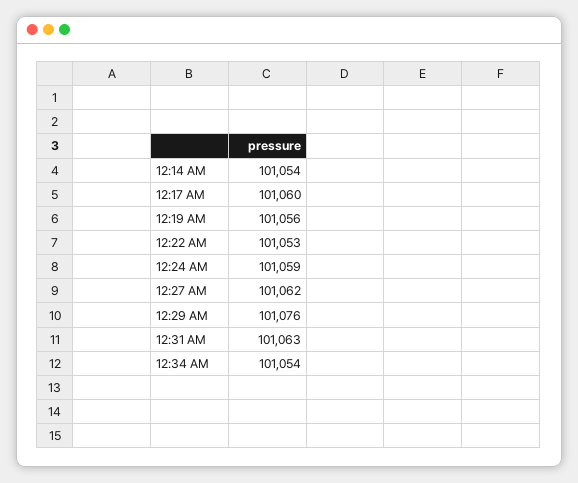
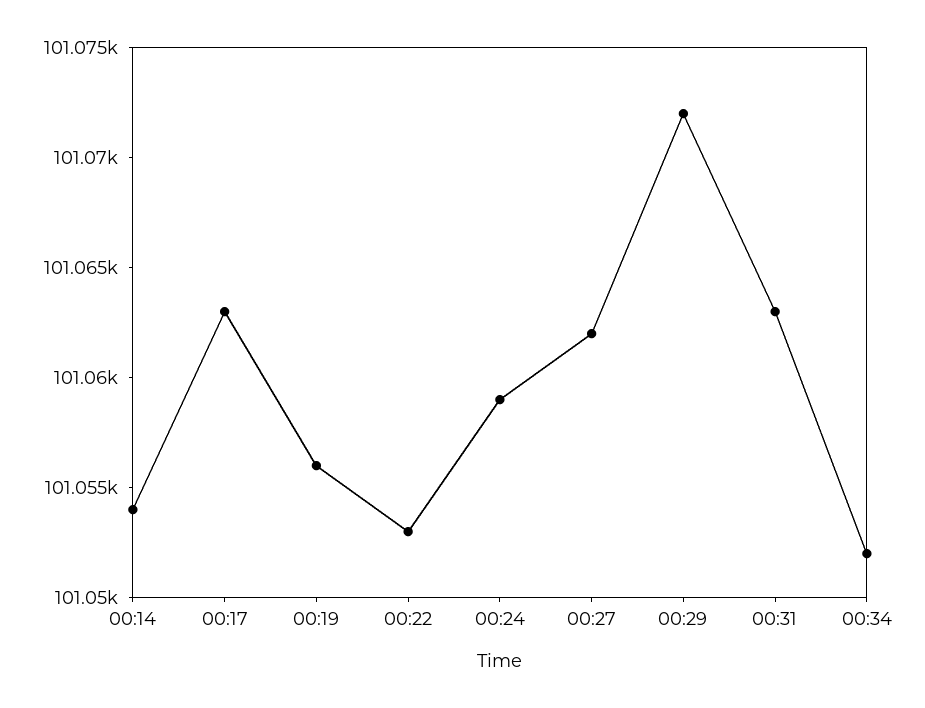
12:17 AM: 101060 -> 101063
12:29 AM: 101076 -> 101072
12:34 AM: 101054 -> 101052

